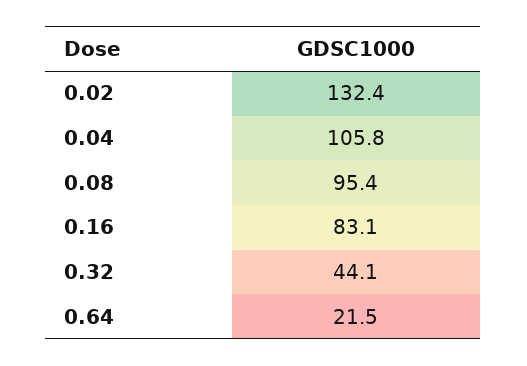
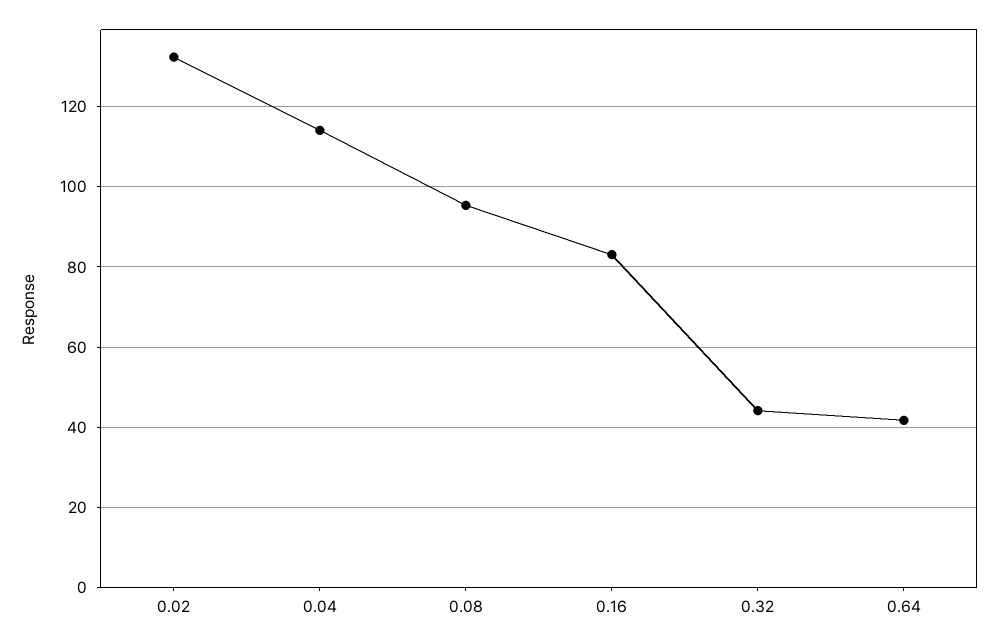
0.04: 105.8 -> 114
0.64: 21.5 -> 42

